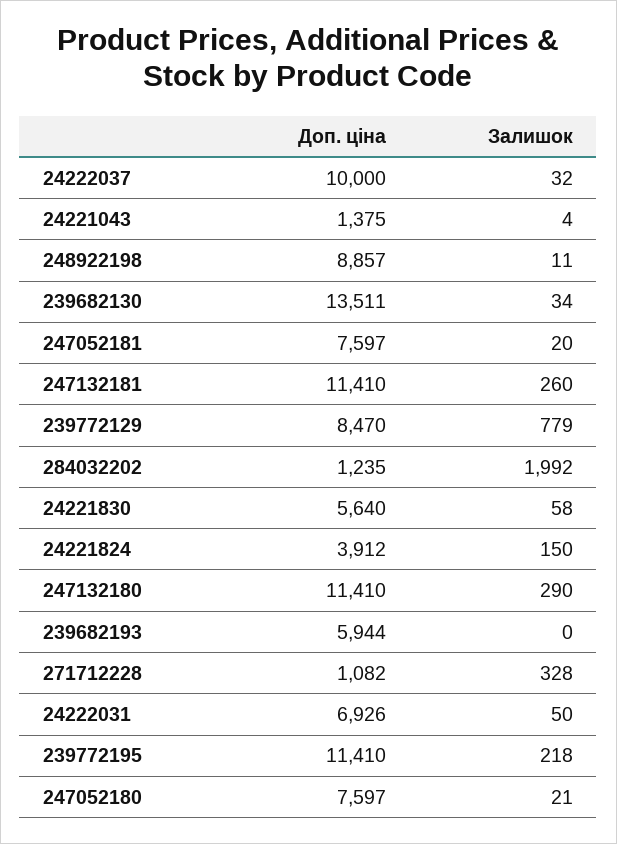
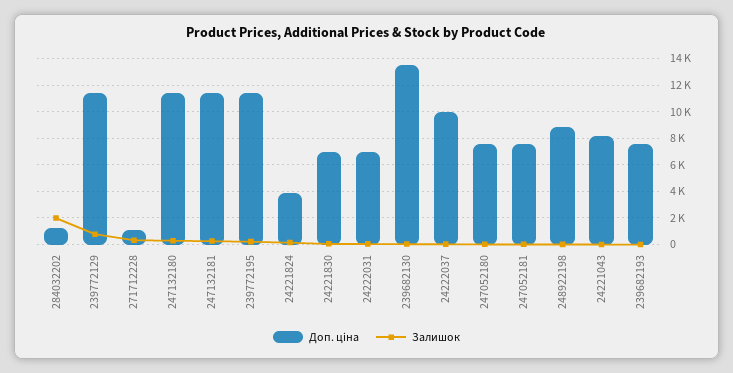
Доп. ціна, 24221043: 1375 -> 8000
Доп. ціна, 239772129: 8470 -> 11500
Доп. ціна, 24221830: 5640 -> 7000
Доп. ціна, 239682193: 5944 -> 7500

